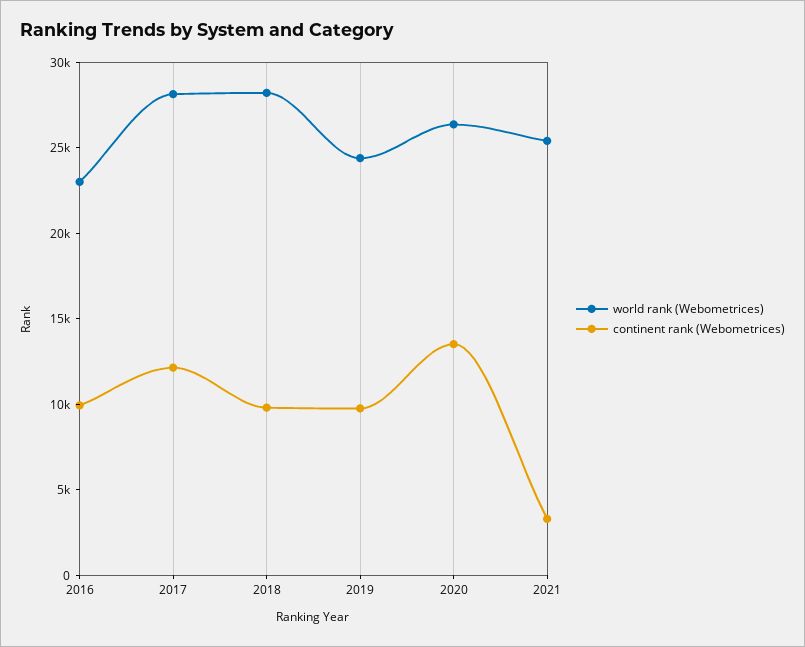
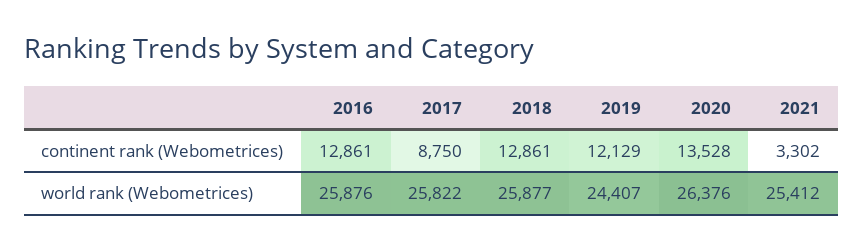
world rank (Webometrices), 2016: 23000 -> 25876
continent rank (Webometrices), 2016: 10000 -> 12861
world rank (Webometrices), 2017: 28000 -> 25822
continent rank (Webometrices), 2017: 12000 -> 8750
world rank (Webometrices), 2018: 28000 -> 25877
continent rank (Webometrices), 2018: 10000 -> 12861
continent rank (Webometrices), 2019: 10000 -> 12129

